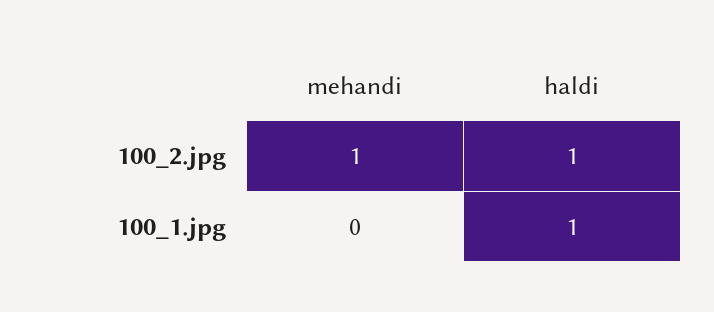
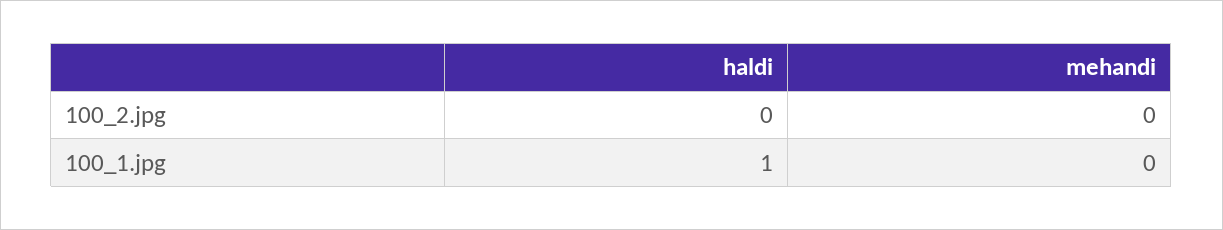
mehandi, 100_2.jpg: 1 -> 0
haldi, 100_2.jpg: 1 -> 0

